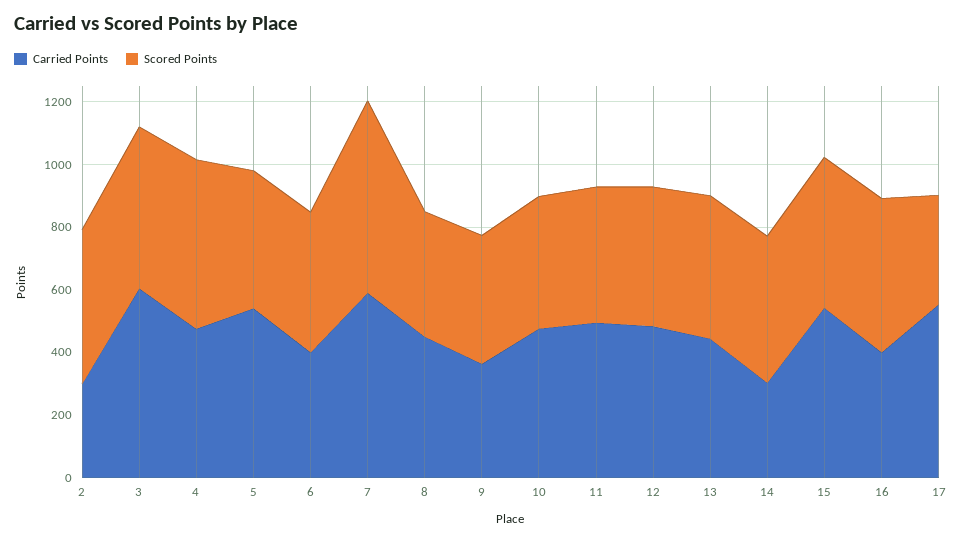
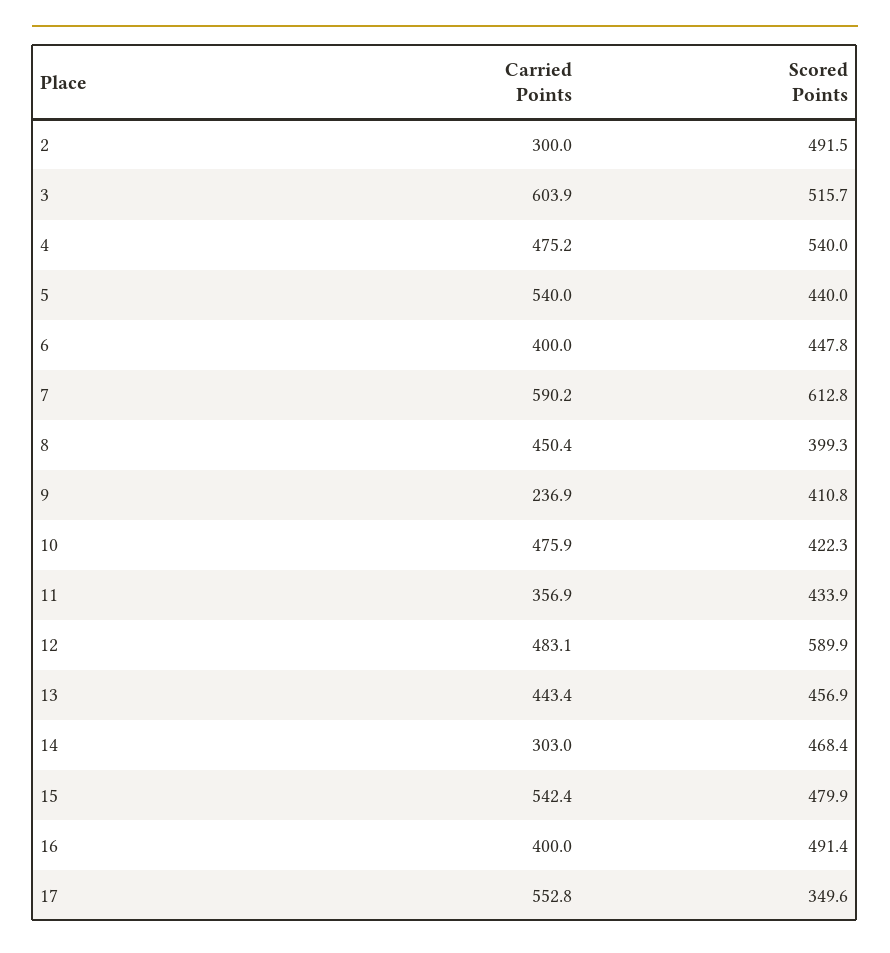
Carried Points, 9: 350 -> 236.9
Carried Points, 11: 500 -> 356.9
Scored Points, 12: 450 -> 589.9

